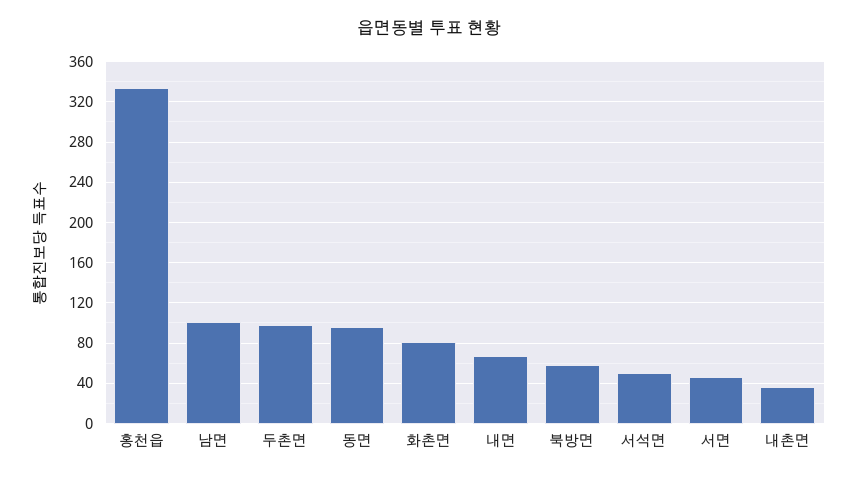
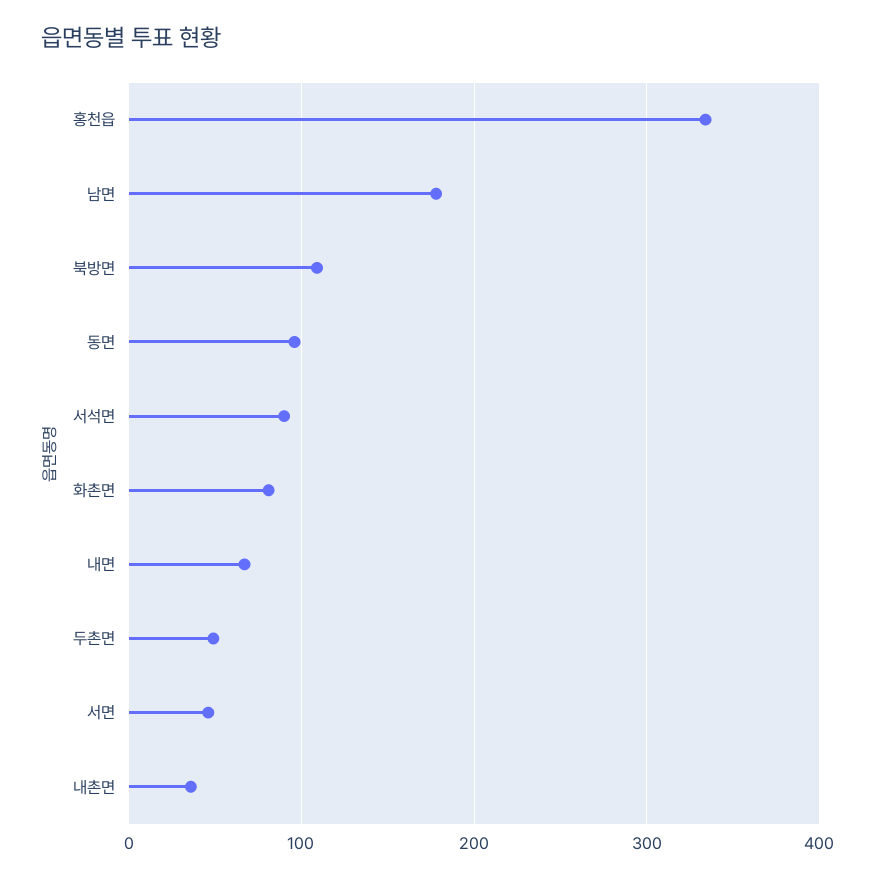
남면: 100 -> 180
두촌면: 100 -> 50
북방면: 60 -> 110
서석면: 50 -> 90

